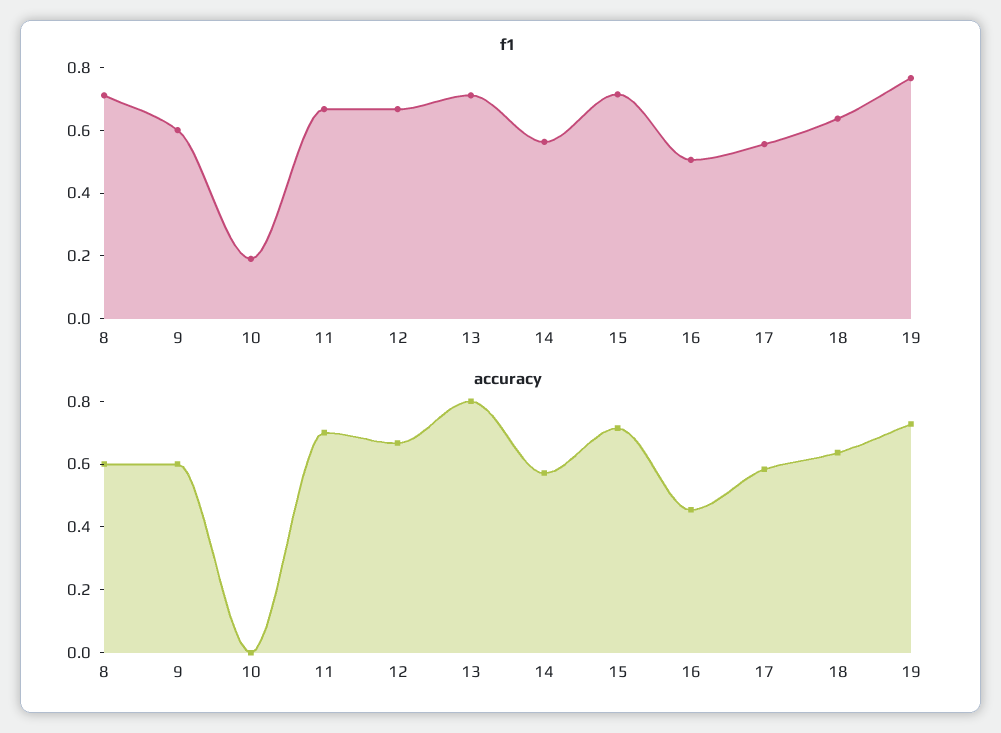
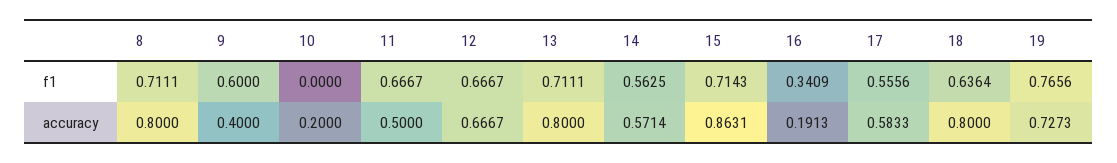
f1, 10: 0.2 -> 0
f1, 16: 0.5 -> 0.3409
accuracy, 8: 0.6 -> 0.8
accuracy, 9: 0.6 -> 0.4
accuracy, 10: 0 -> 0.2
accuracy, 11: 0.7 -> 0.5
accuracy, 15: 0.7 -> 0.8631
accuracy, 16: 0.45 -> 0.1913
accuracy, 18: 0.65 -> 0.8

